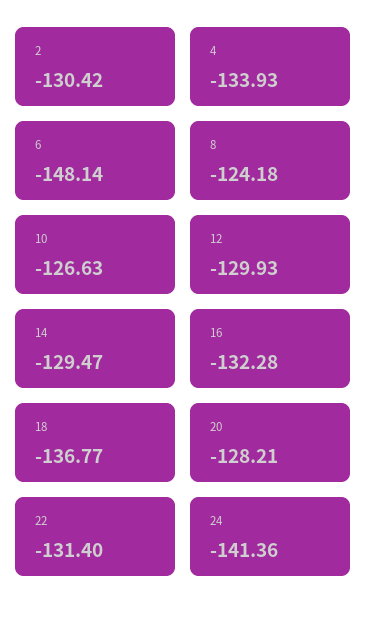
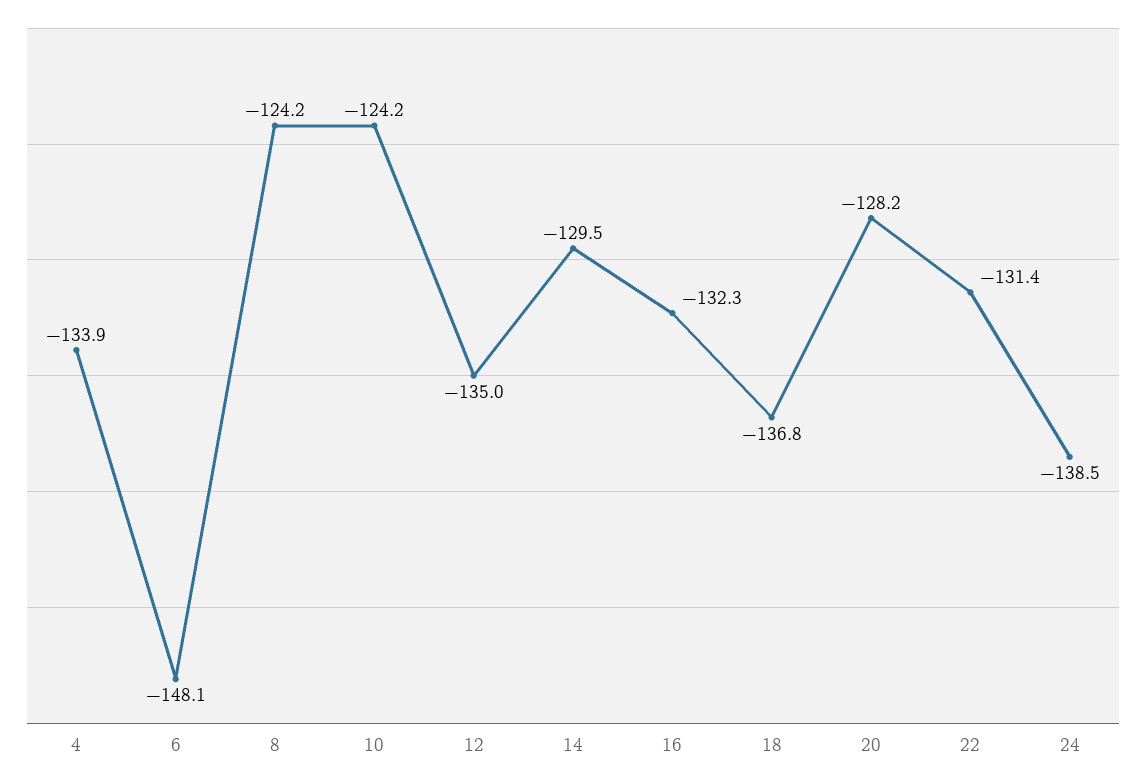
2: -130.42 -> none
10: -126.63 -> -124.2
12: -129.93 -> -135
24: -141.36 -> -138.5

